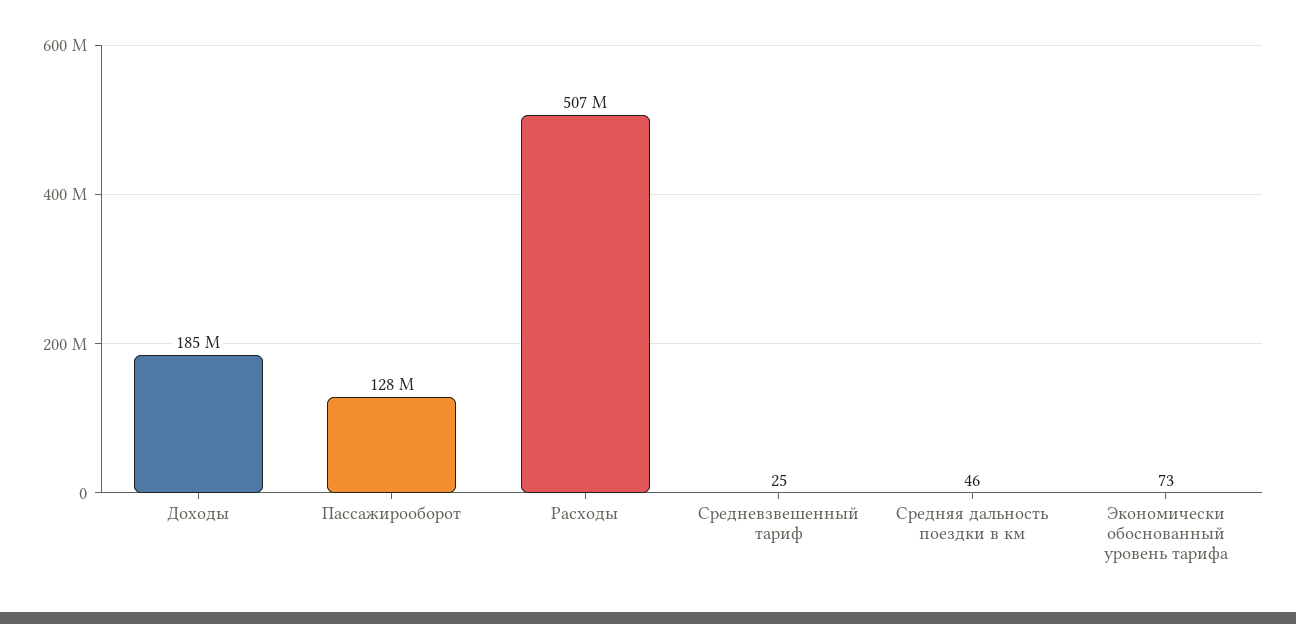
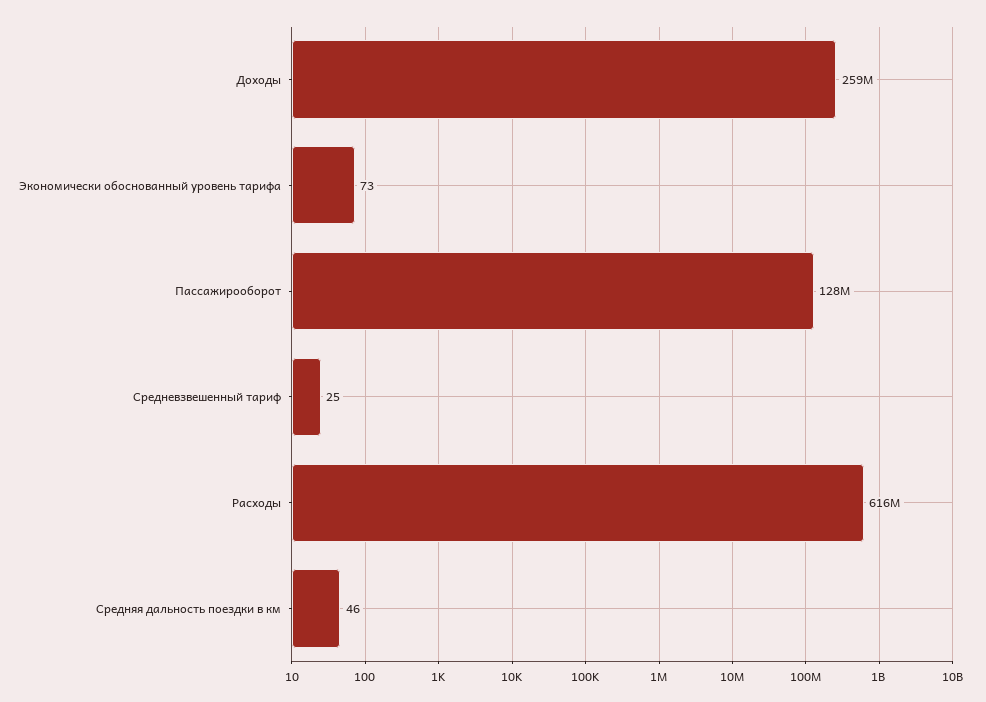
Доходы: 185000000 -> 259000000
Расходы: 507000000 -> 616000000

